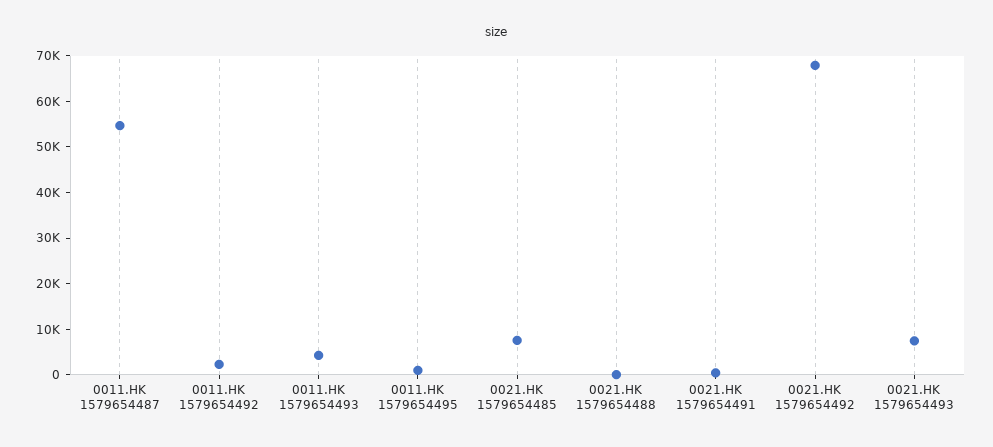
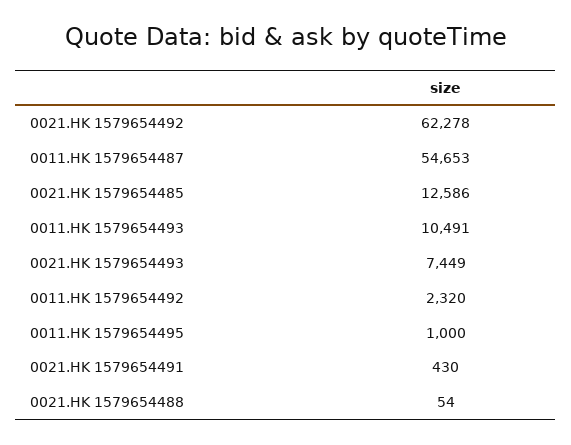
0011.HK 1579654493: 4000 -> 10491
0021.HK 1579654485: 8000 -> 12586
0021.HK 1579654492: 68000 -> 62278

